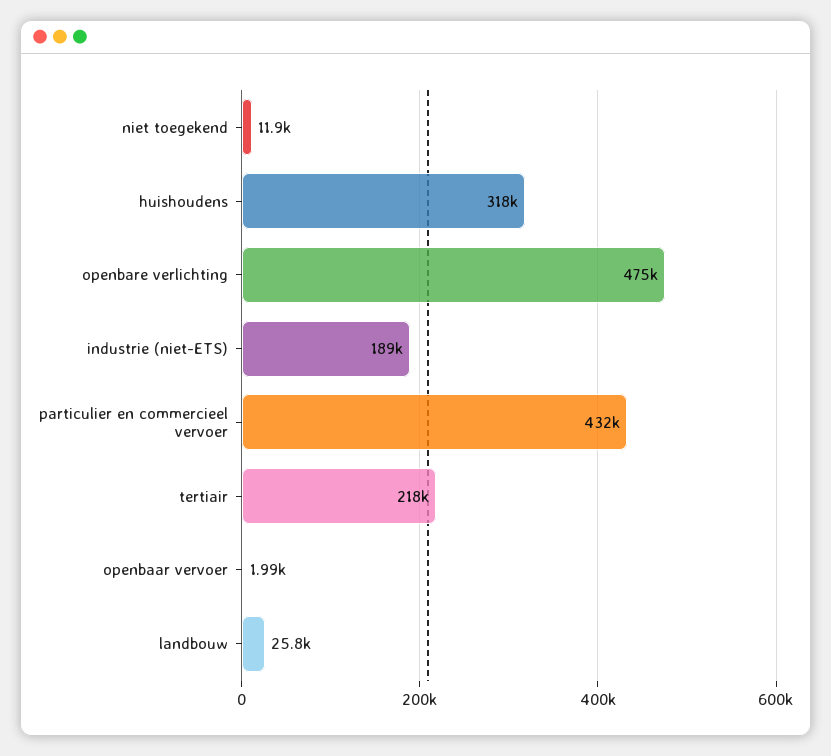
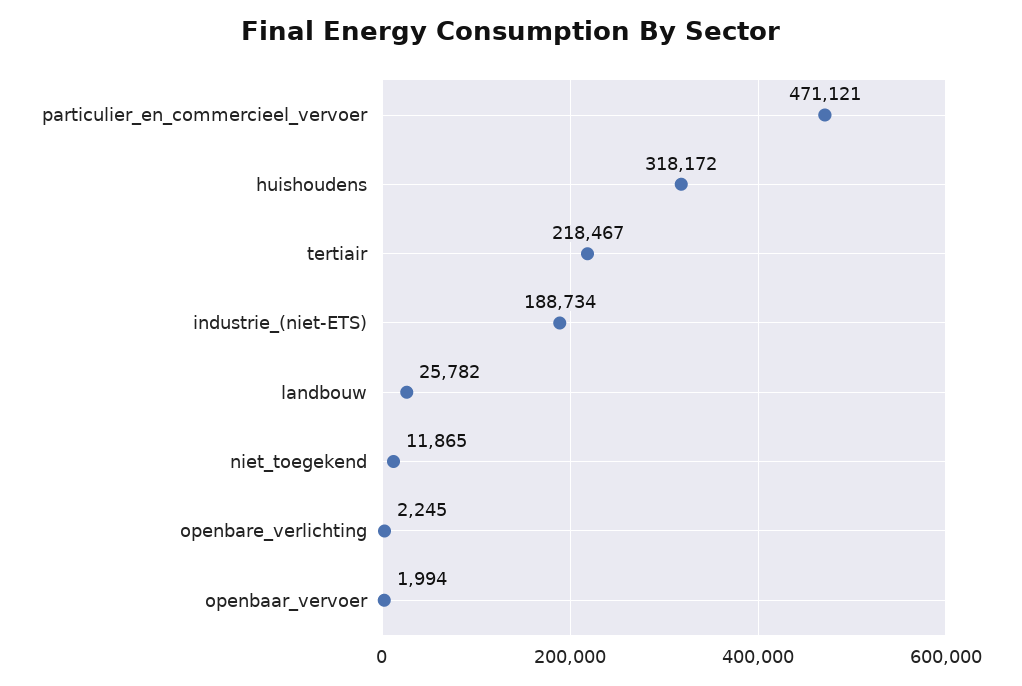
openbare verlichting: 475000 -> 2245
particulier en commercieel vervoer: 432000 -> 471121

